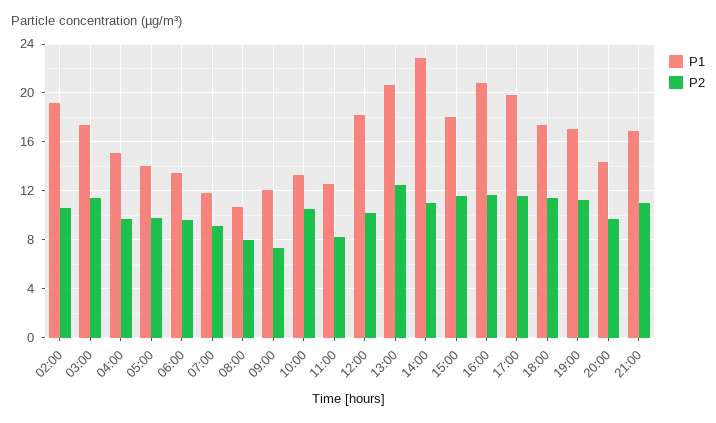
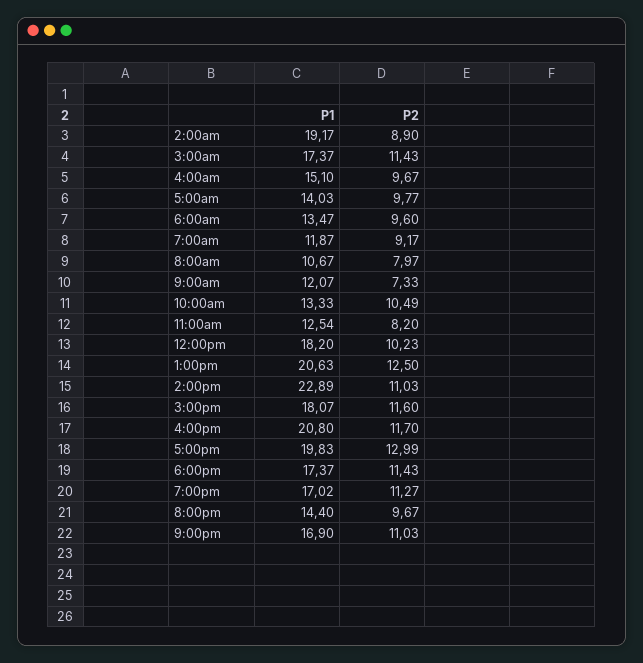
P2, 02:00: 10.5 -> 8.9
P2, 17:00: 11.5 -> 12.99

